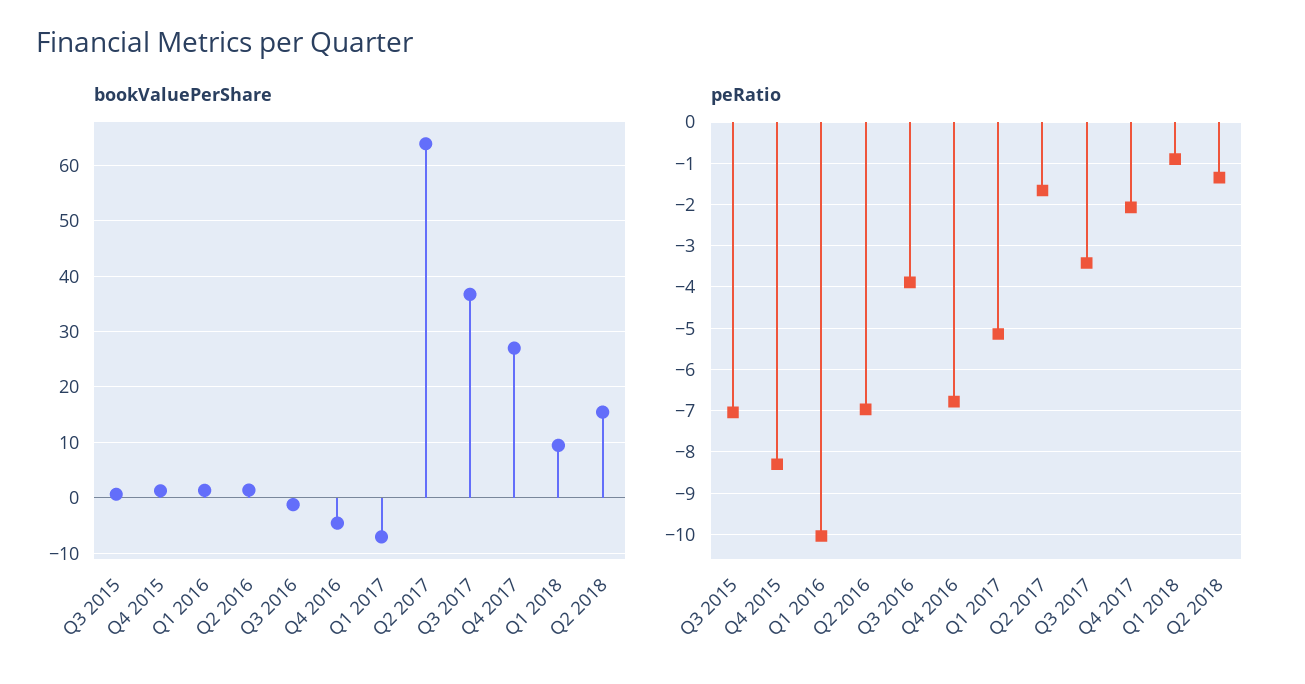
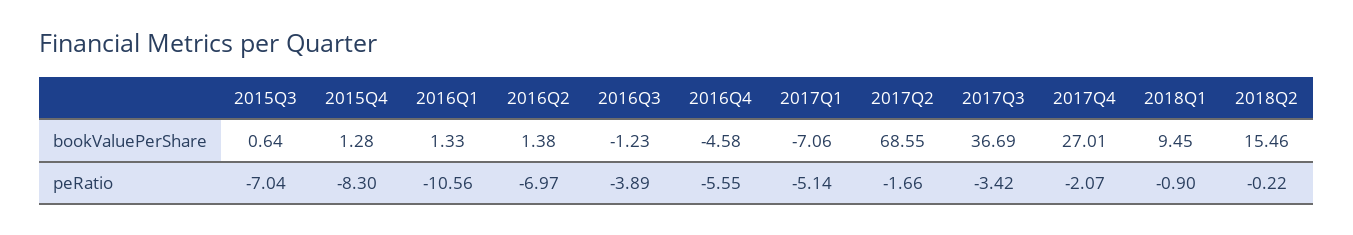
bookValuePerShare, Q2 2017: 64 -> 68.55
peRatio, Q1 2016: -10 -> -10.56
peRatio, Q4 2016: -6.8 -> -5.55
peRatio, Q2 2018: -1.4 -> -0.22

